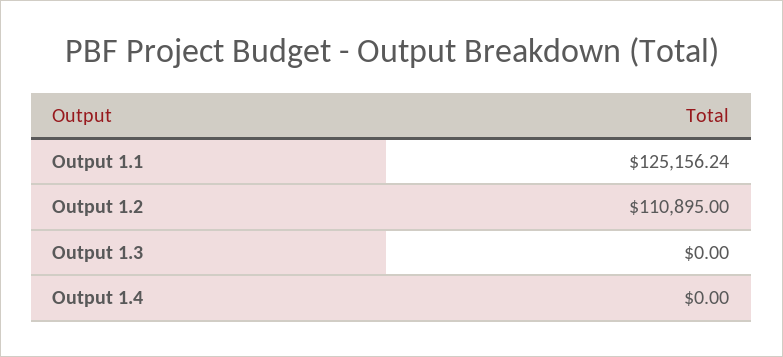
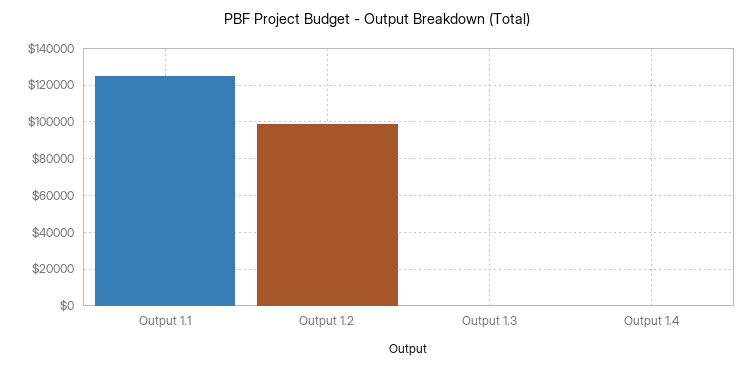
Output 1.2: 110895 -> 100000

